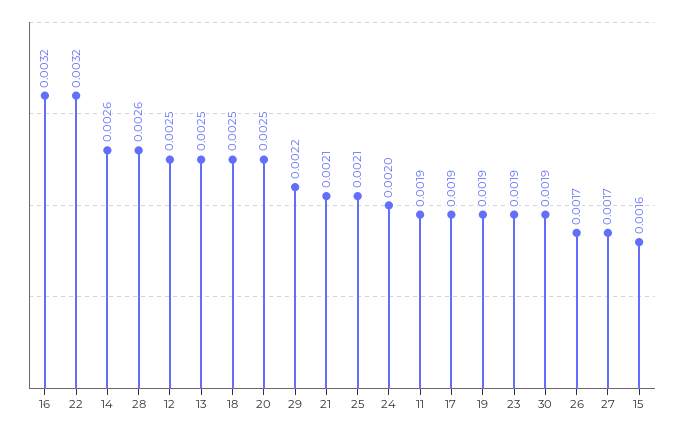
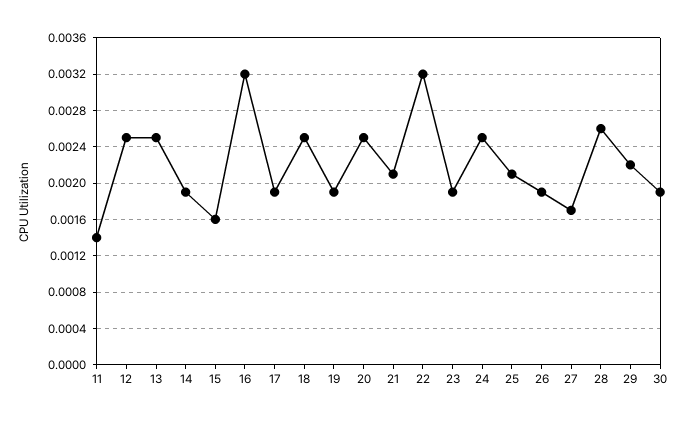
14: 0.0026 -> 0.0019
24: 0.002 -> 0.0025
11: 0.0019 -> 0.0014
26: 0.0017 -> 0.0019

